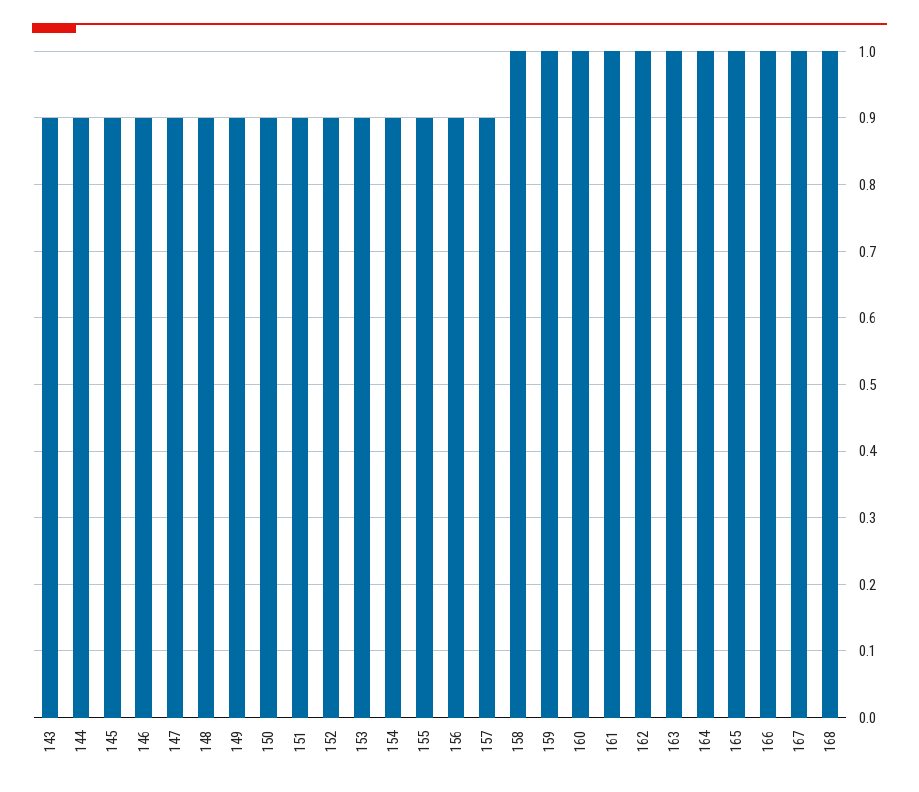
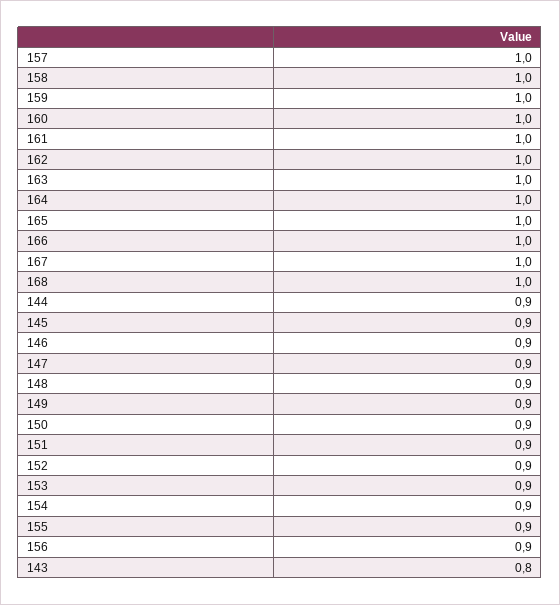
143: 0.9 -> 0.8
157: 0.9 -> 1

